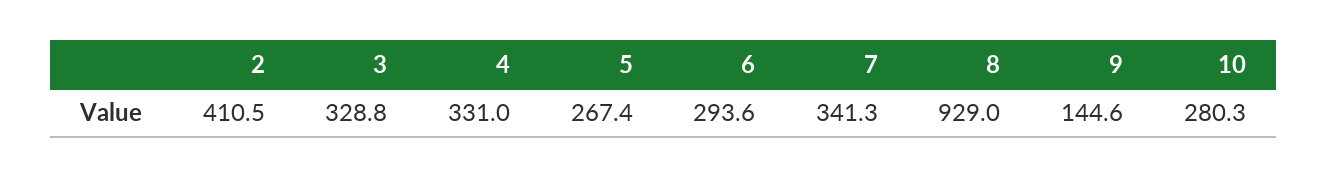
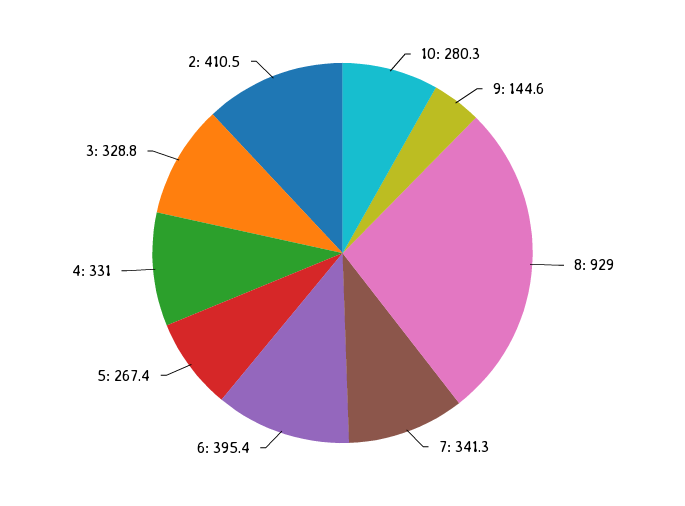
6: 293.6 -> 395.4

